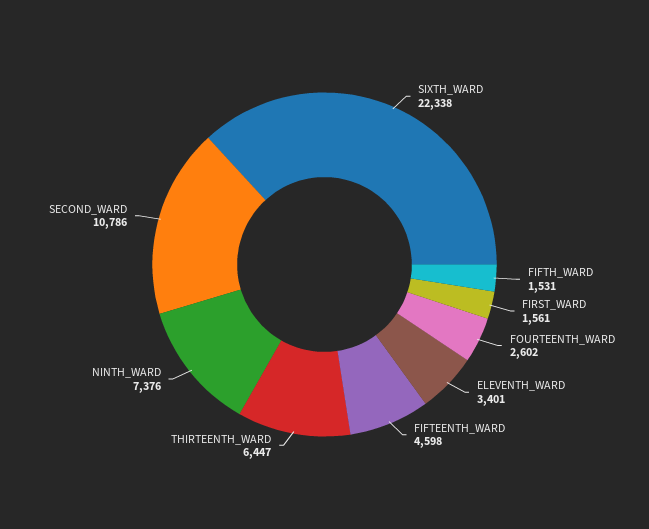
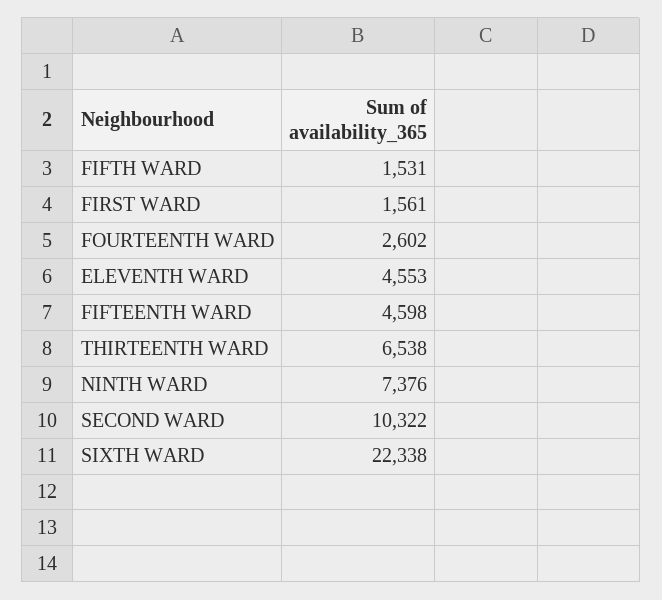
ELEVENTH_WARD: 3401 -> 4553
THIRTEENTH_WARD: 6447 -> 6538
SECOND_WARD: 10786 -> 10322

